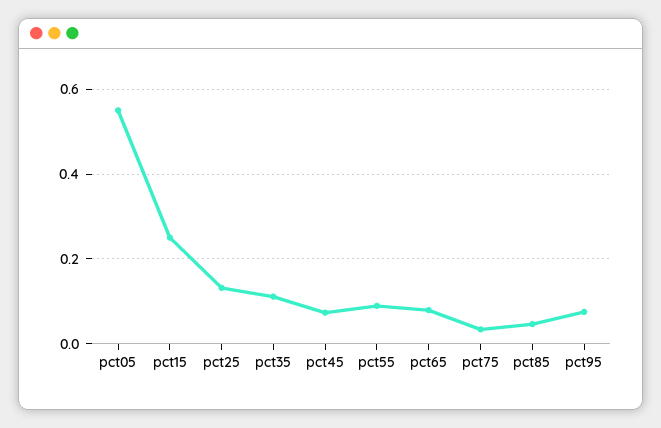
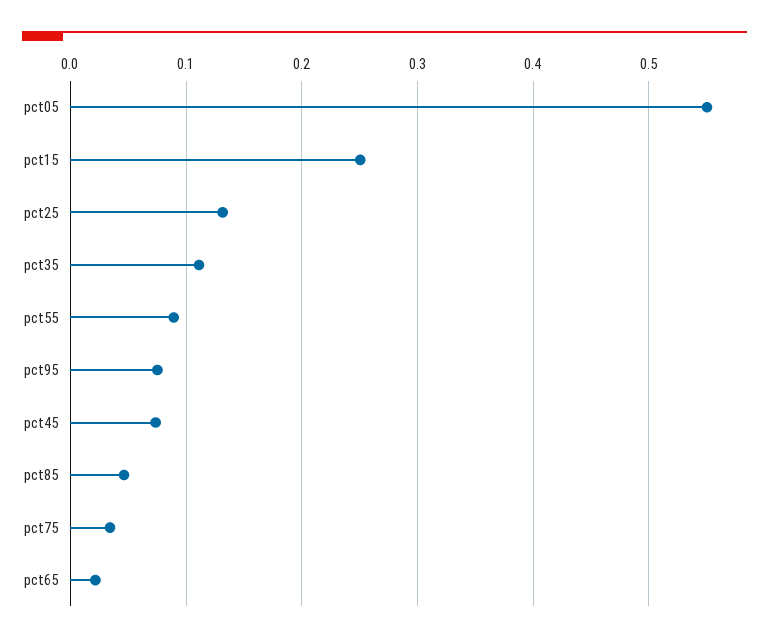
pct65: 0.08 -> 0.02

